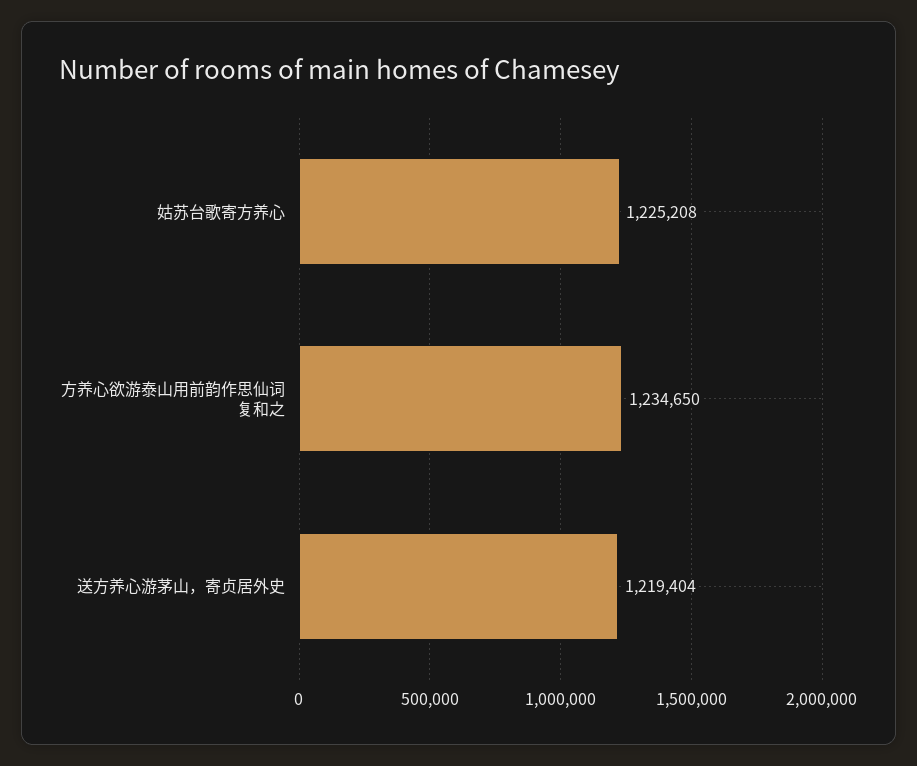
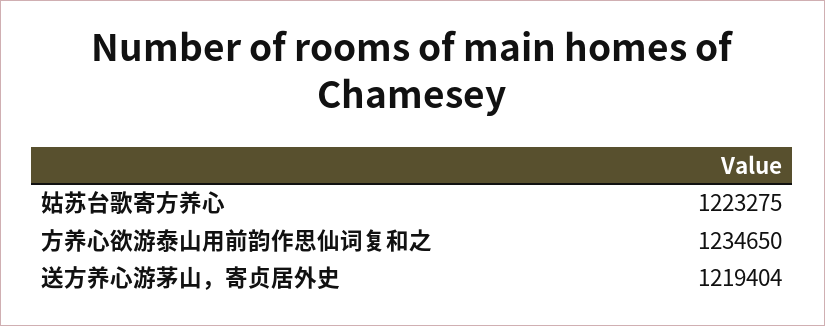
姑苏台歌寄方养心: 1225208 -> 1223275

